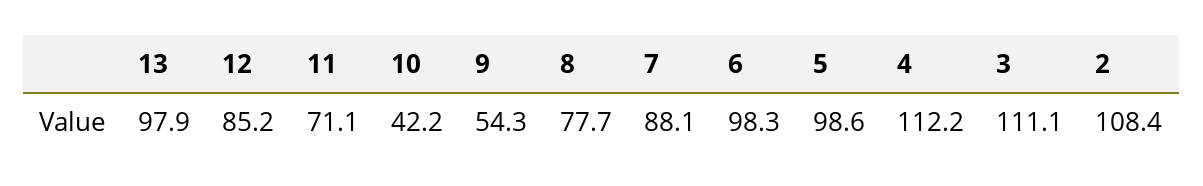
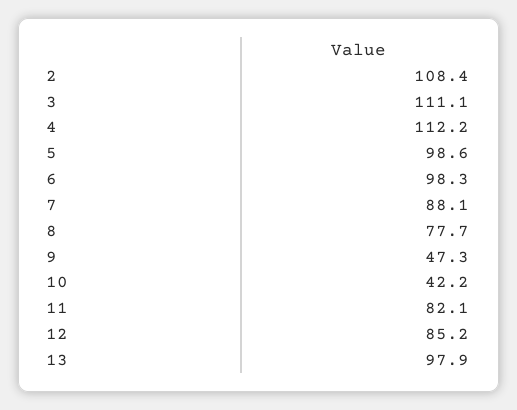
11: 71.1 -> 82.1
9: 54.3 -> 47.3

